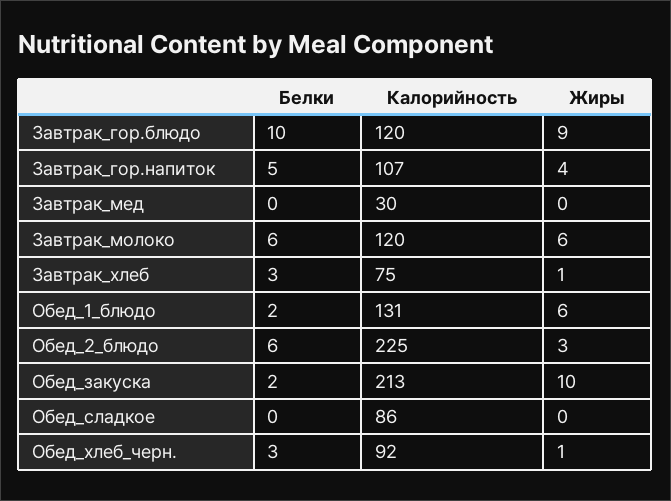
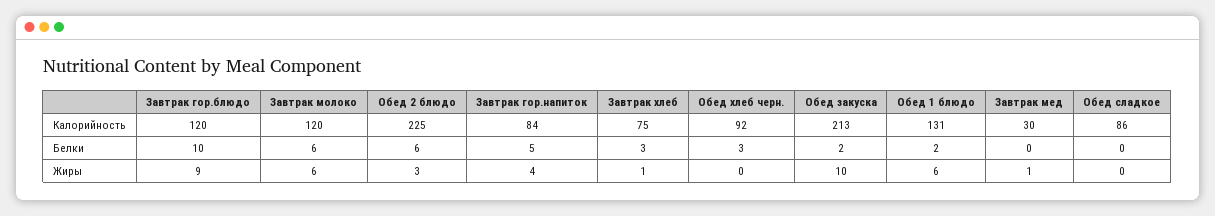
Калорийность, Завтрак_гор.напиток: 107 -> 84
Жиры, Завтрак_мед: 0 -> 1
Жиры, Обед_хлеб_черн.: 1 -> 0

